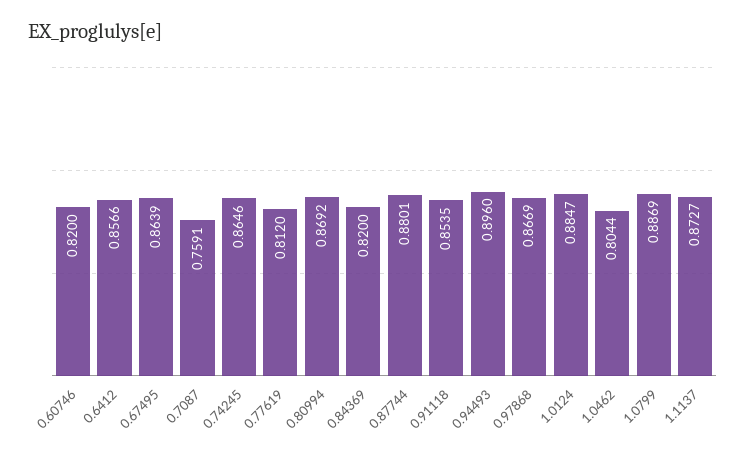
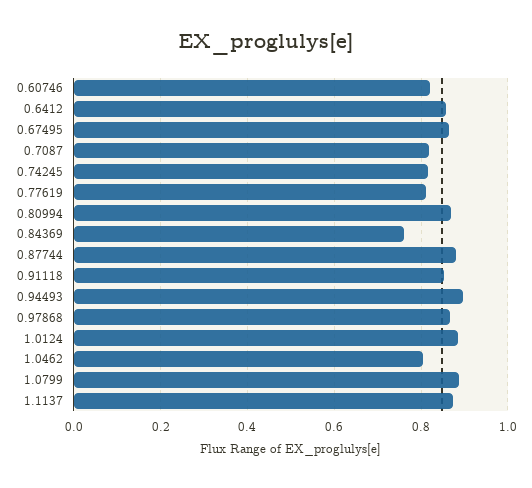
0.7087: 0.7591 -> 0.82
0.74245: 0.8646 -> 0.82
0.84369: 0.82 -> 0.76

